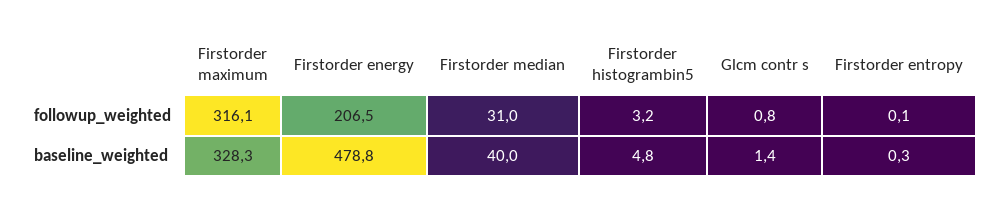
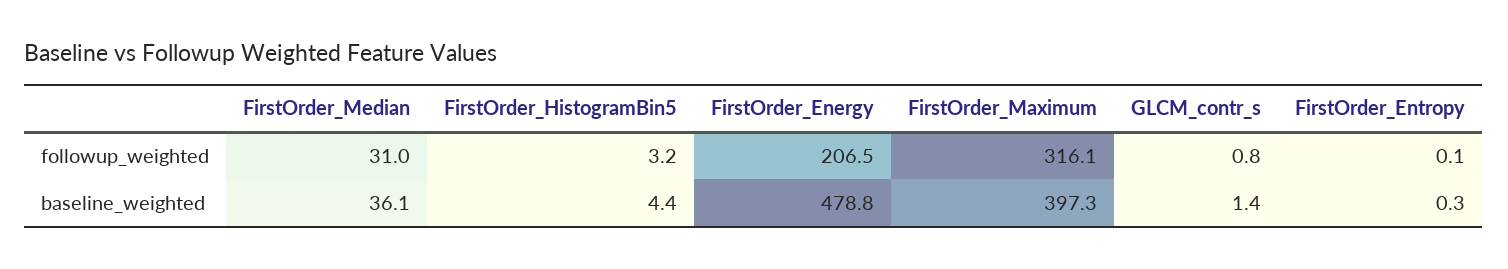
Firstorder maximum, baseline_weighted: 328.3 -> 397.3
Firstorder median, baseline_weighted: 40 -> 36.1
Firstorder histogrambin5, baseline_weighted: 4.8 -> 4.4

